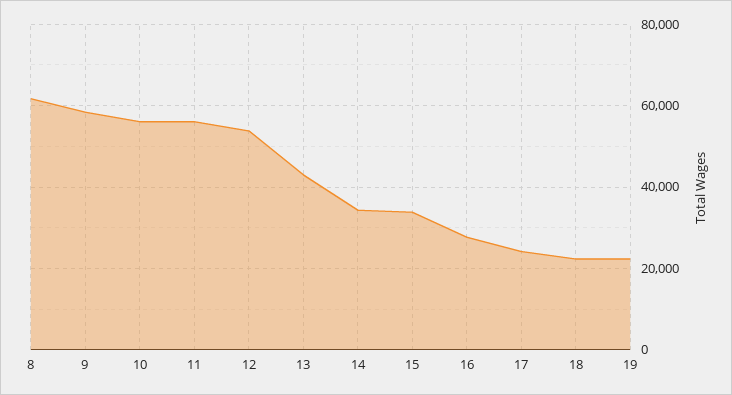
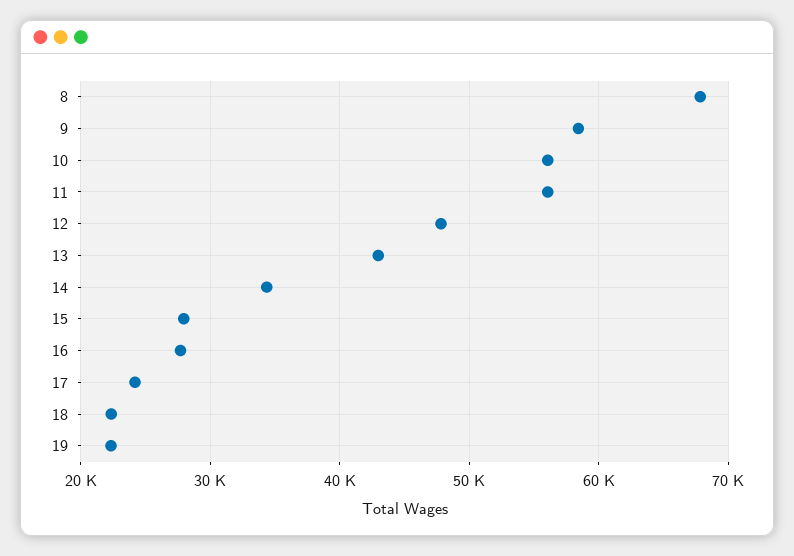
8: 62000 -> 68000
12: 54000 -> 48000
15: 34000 -> 28000

